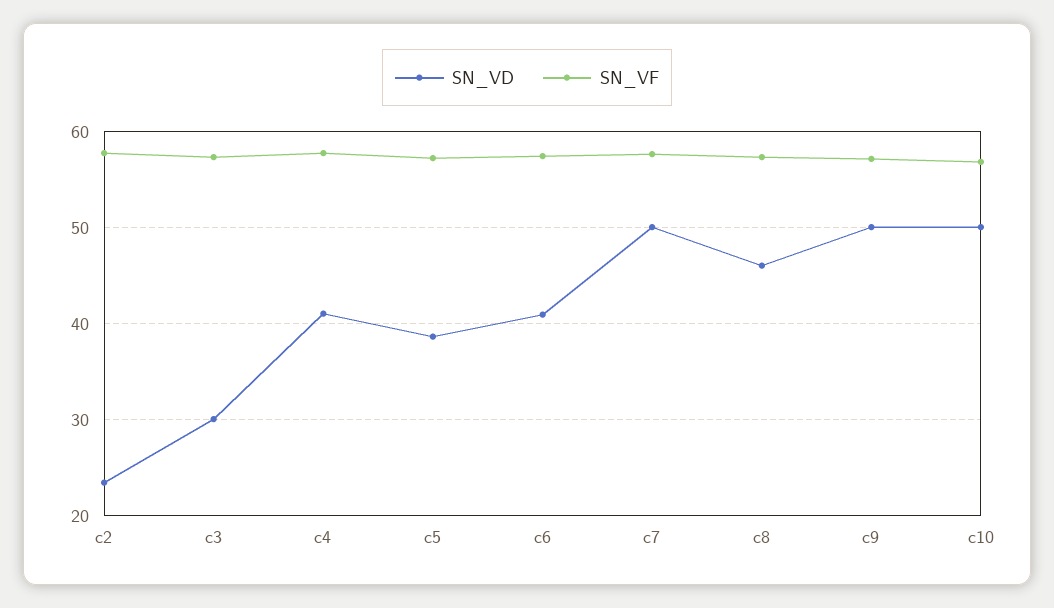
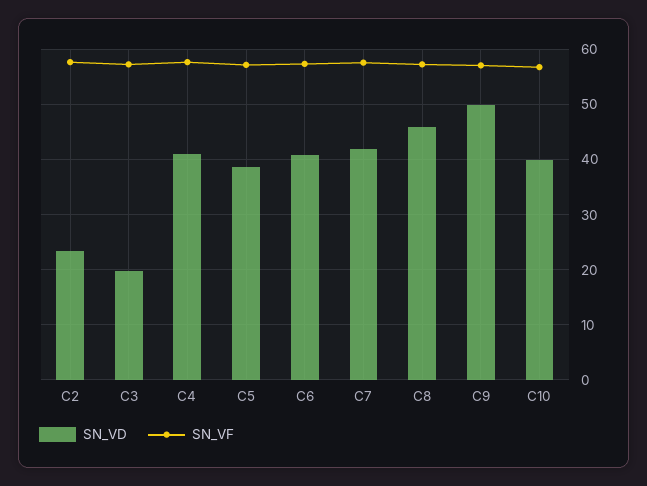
SN_VD, c3: 30 -> 20
SN_VD, c7: 50 -> 42
SN_VD, c10: 50 -> 40

